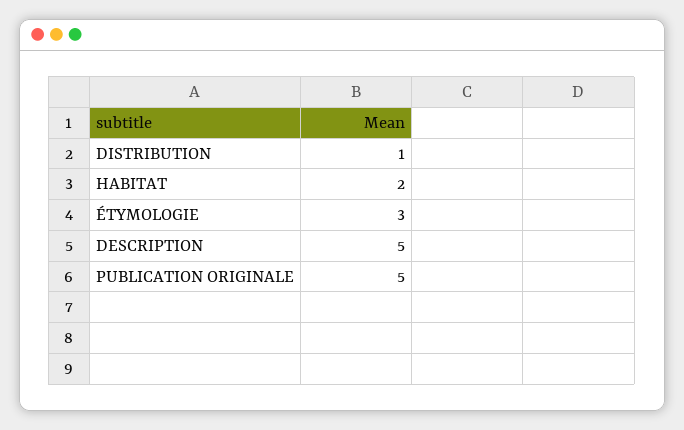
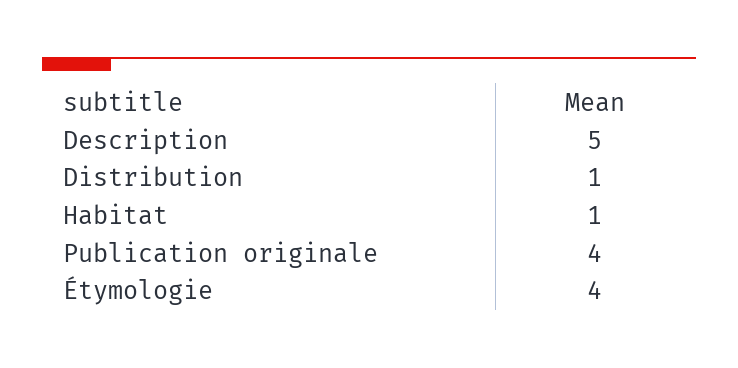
HABITAT: 2 -> 1
ÉTYMOLOGIE: 3 -> 4
PUBLICATION ORIGINALE: 5 -> 4

